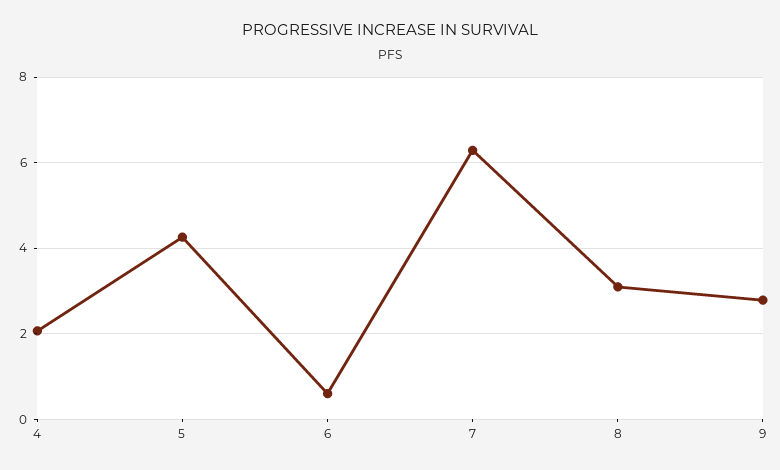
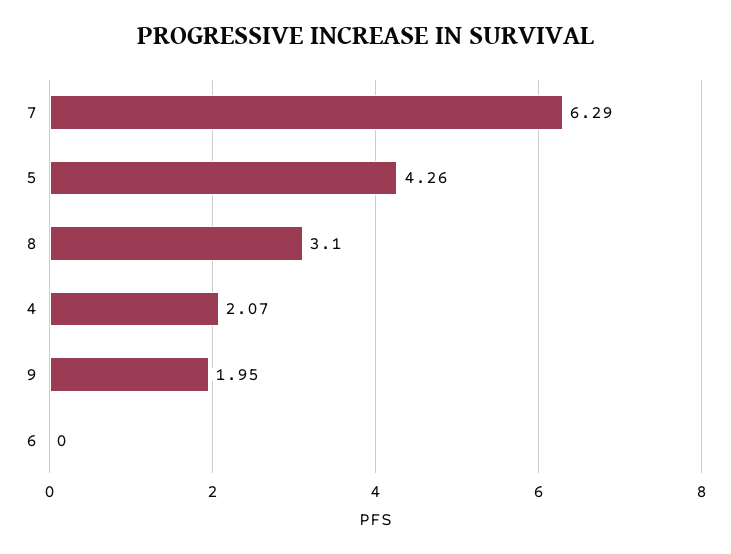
6: 0.6 -> 0
9: 2.8 -> 1.95

